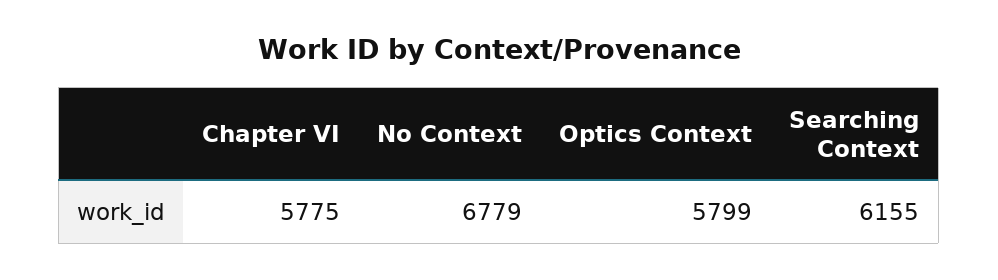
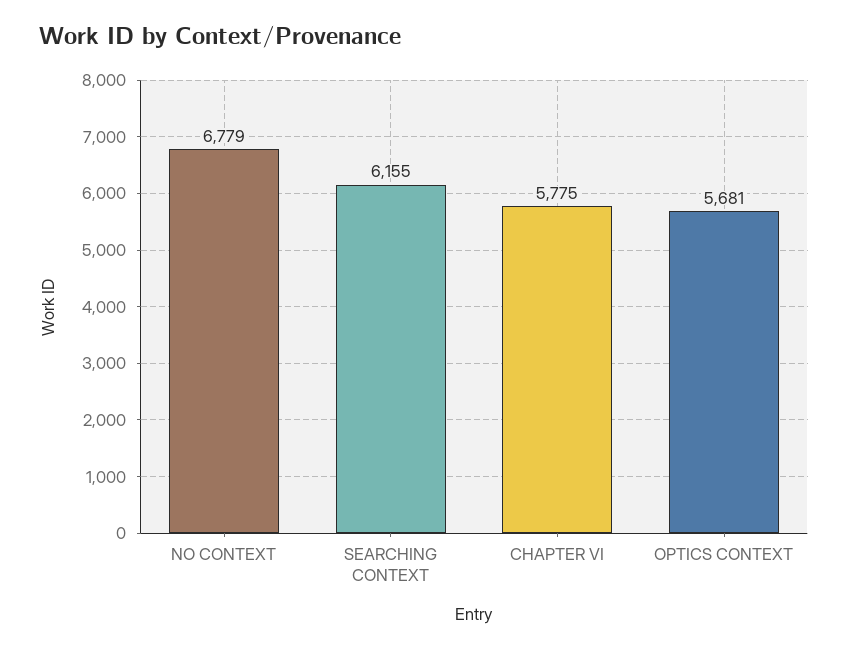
Optics Context: 5799 -> 5681

